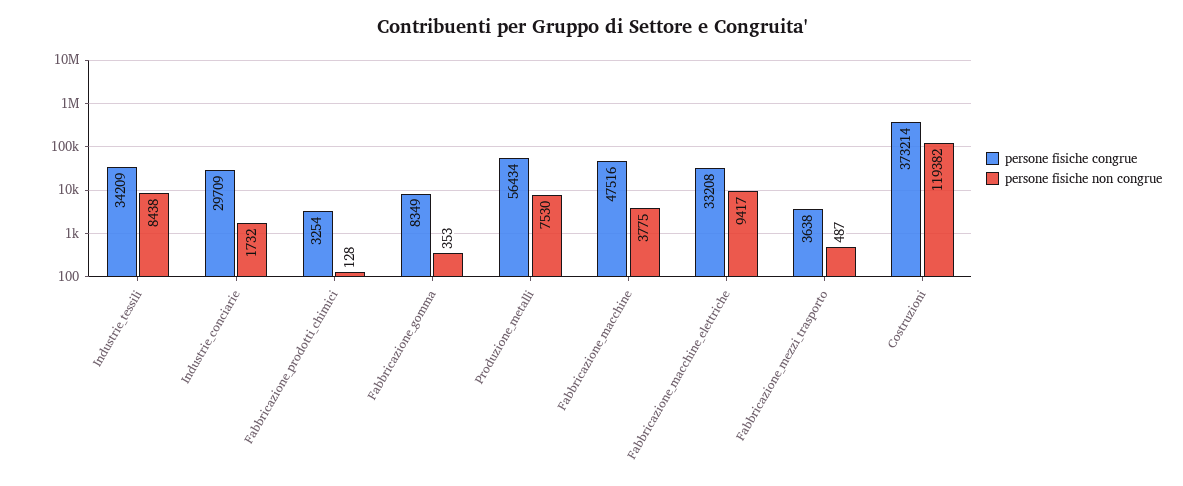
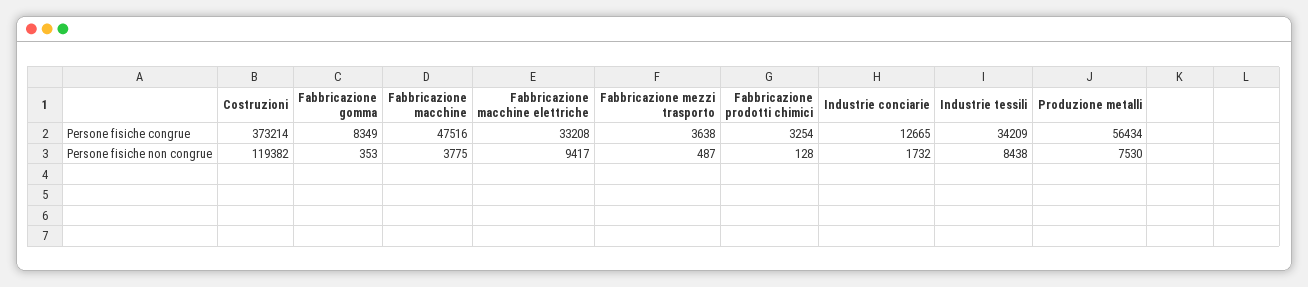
persone fisiche congrue, Industrie_conciarie: 29709 -> 12665

